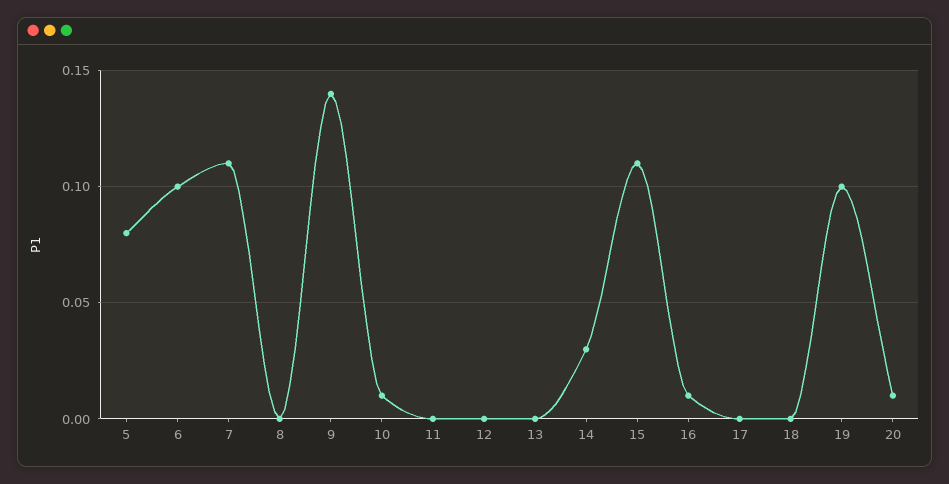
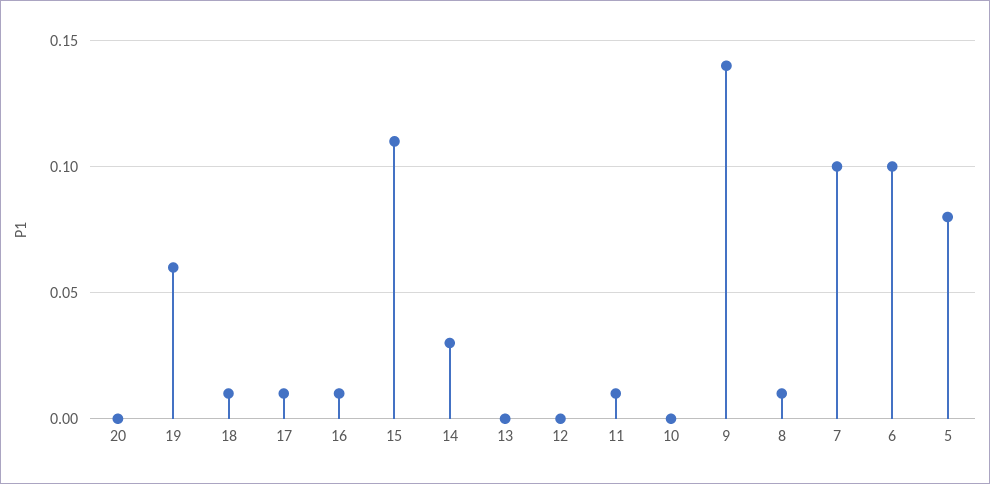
7: 0.11 -> 0.1
8: 0 -> 0.01
10: 0.01 -> 0
11: 0 -> 0.01
17: 0 -> 0.01
18: 0 -> 0.01
19: 0.1 -> 0.06
20: 0.01 -> 0

